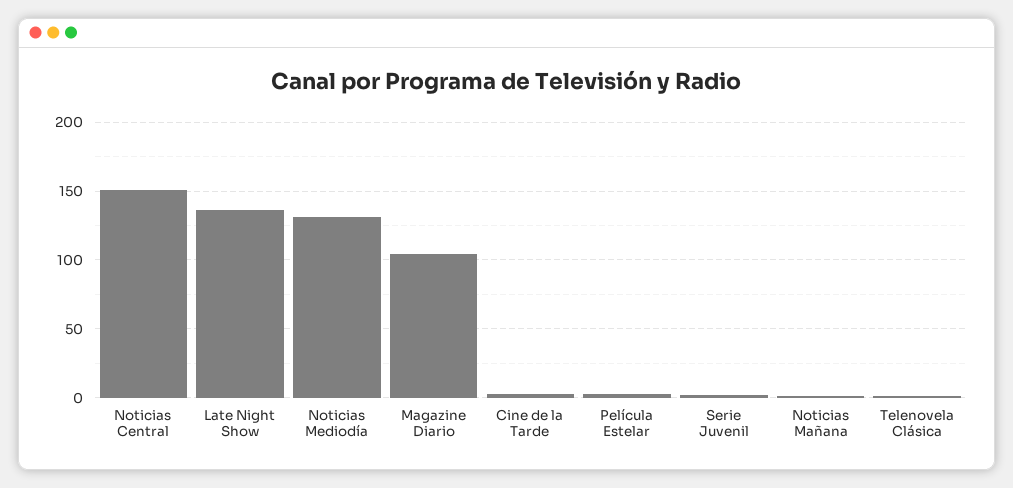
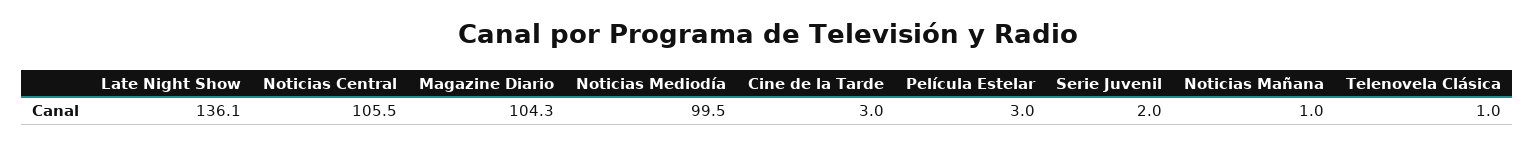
Noticias Central: 150 -> 105.5
Noticias Mediodía: 130 -> 99.5

